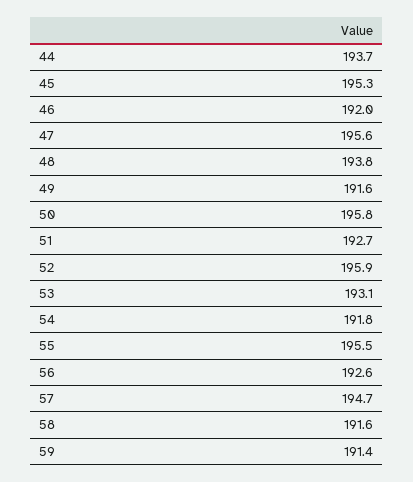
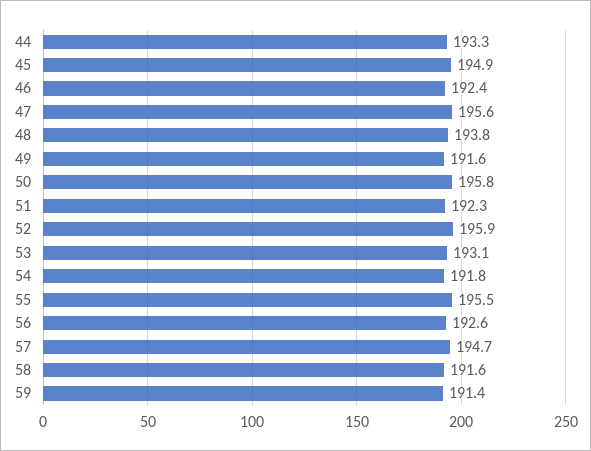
44: 193.7 -> 193.3
45: 195.3 -> 194.9
46: 192 -> 192.4
51: 192.7 -> 192.3

